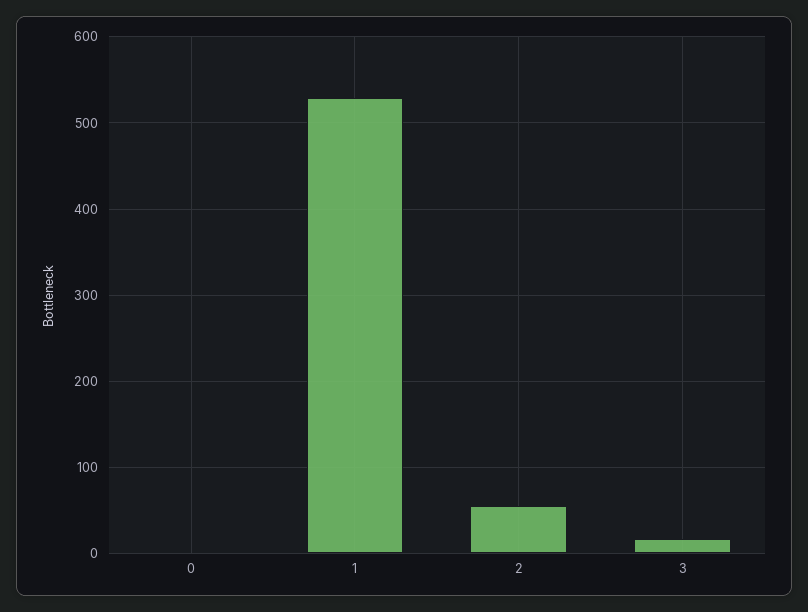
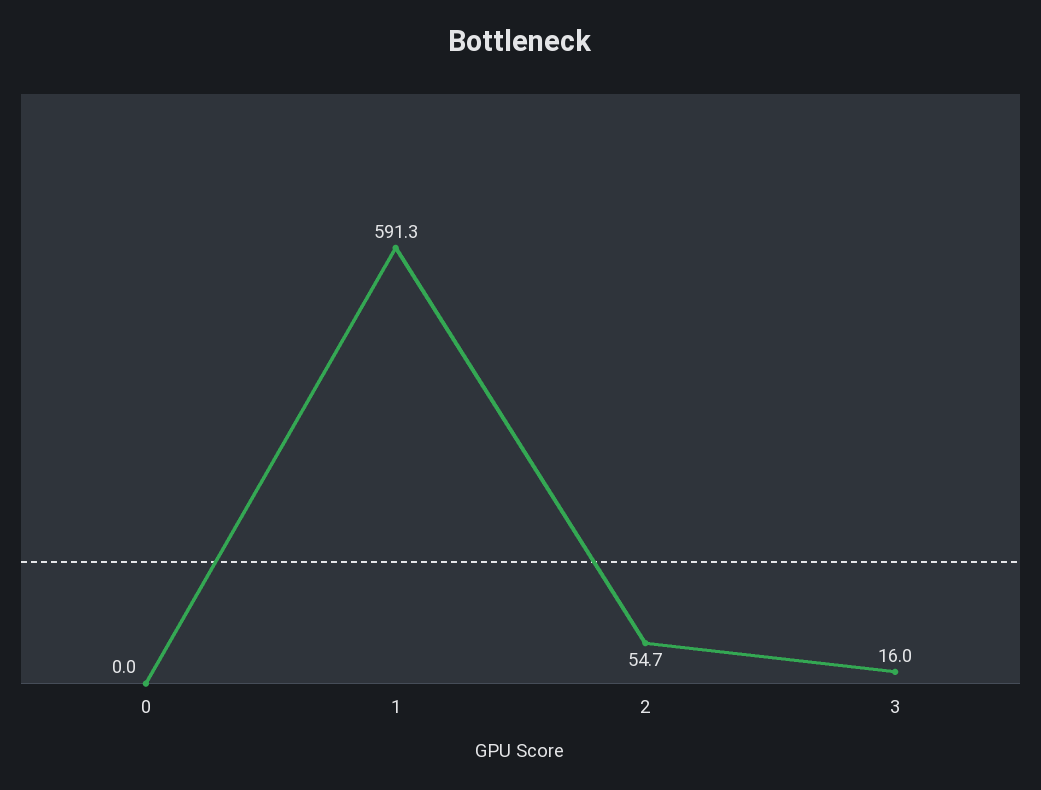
1: 530 -> 591.3

